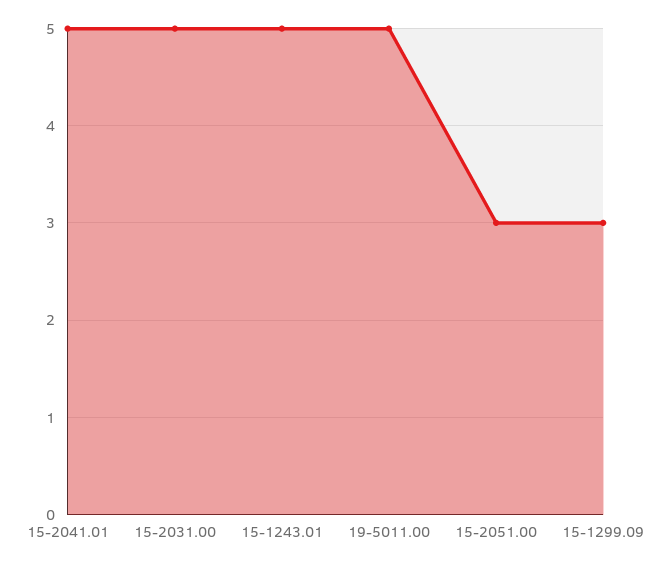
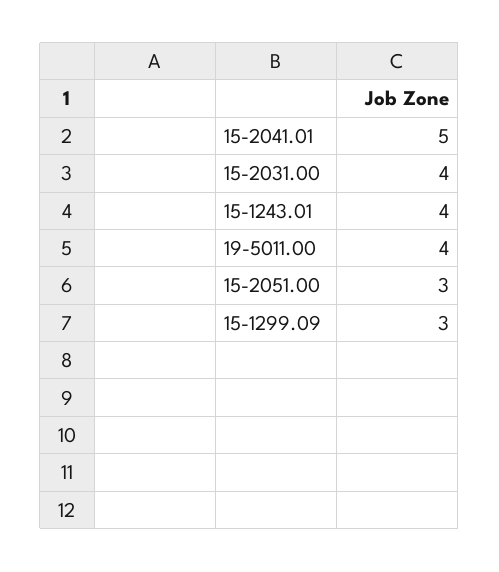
15-2031.00: 5 -> 4
15-1243.01: 5 -> 4
19-5011.00: 5 -> 4

